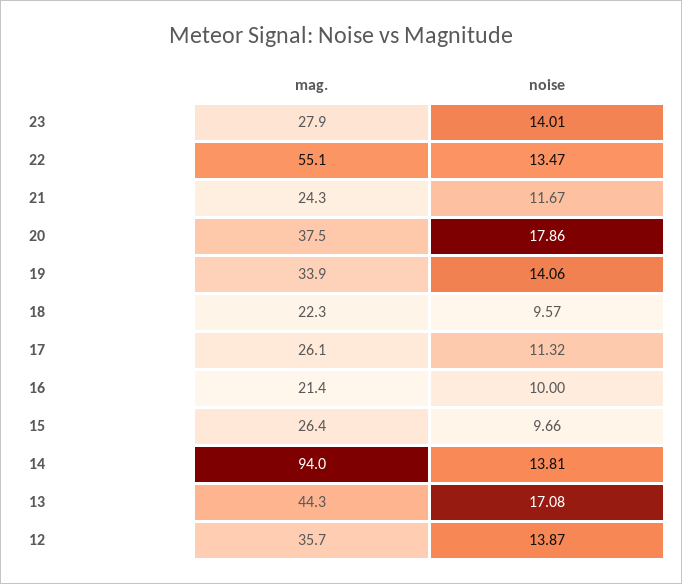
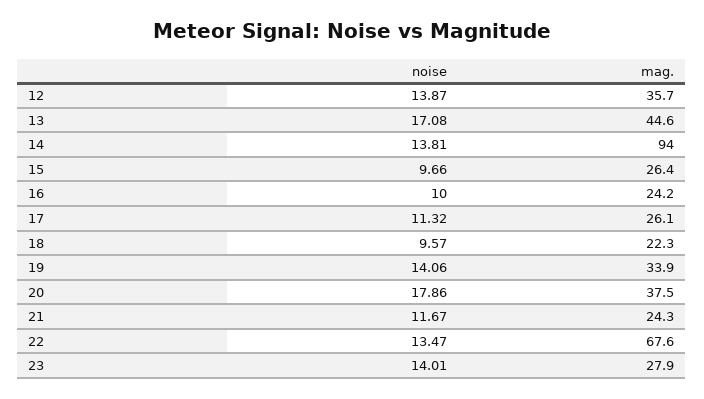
mag., 22: 55.1 -> 67.6
mag., 16: 21.4 -> 24.2
mag., 13: 44.3 -> 44.6

